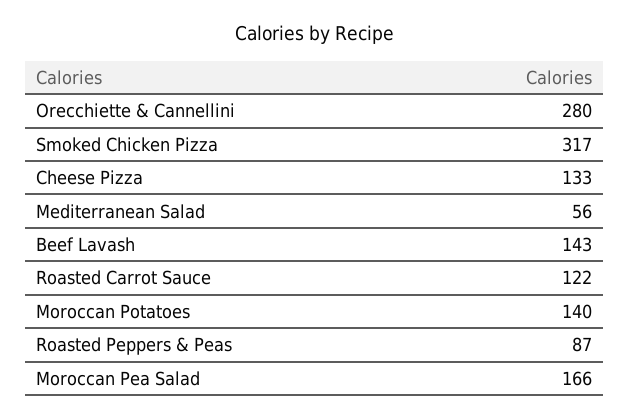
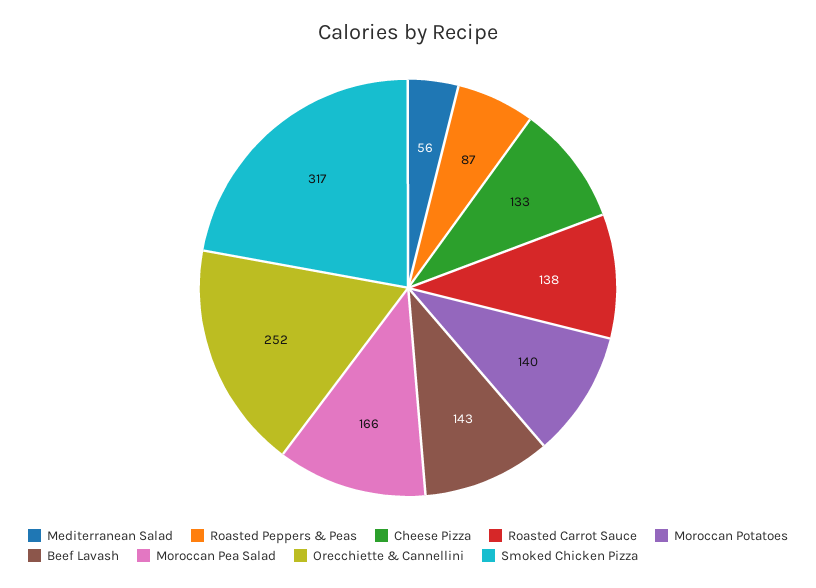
Orecchiette & Cannellini: 280 -> 252
Roasted Carrot Sauce: 122 -> 138

